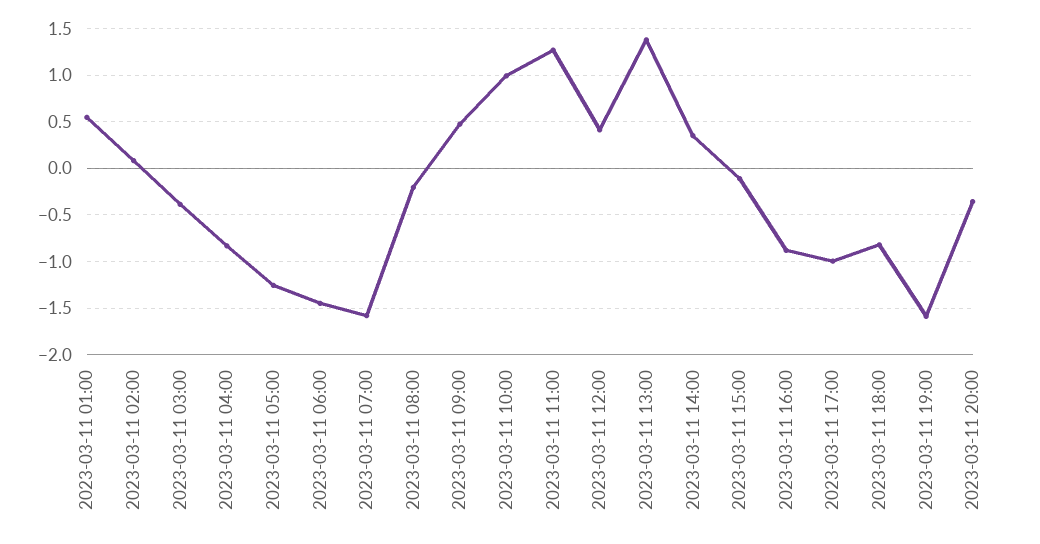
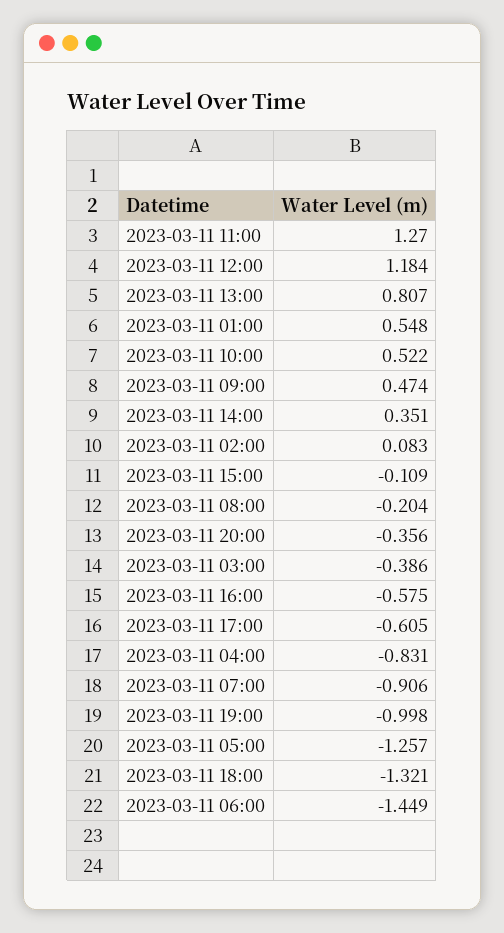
2023-03-11 07:00: -1.6 -> -0.906
2023-03-11 10:00: 1 -> 0.522
2023-03-11 12:00: 0.4 -> 1.184
2023-03-11 13:00: 1.4 -> 0.807
2023-03-11 16:00: -0.9 -> -0.575
2023-03-11 17:00: -1 -> -0.605
2023-03-11 18:00: -0.8 -> -1.321
2023-03-11 19:00: -1.6 -> -0.998

